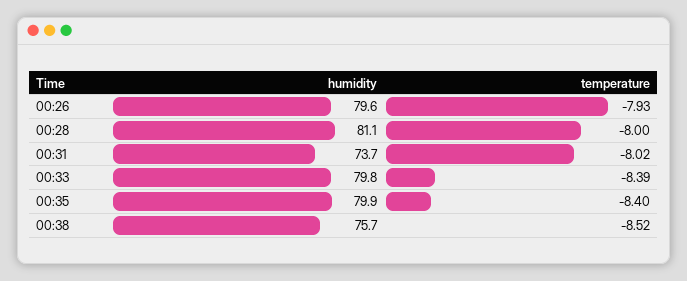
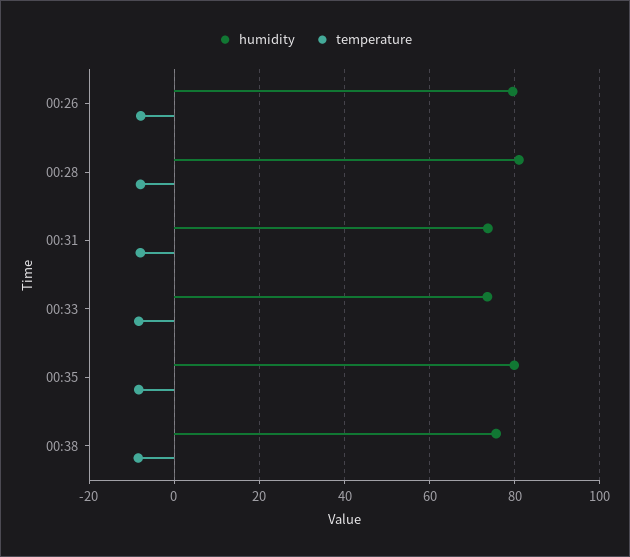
humidity, 00:33: 79.8 -> 74

